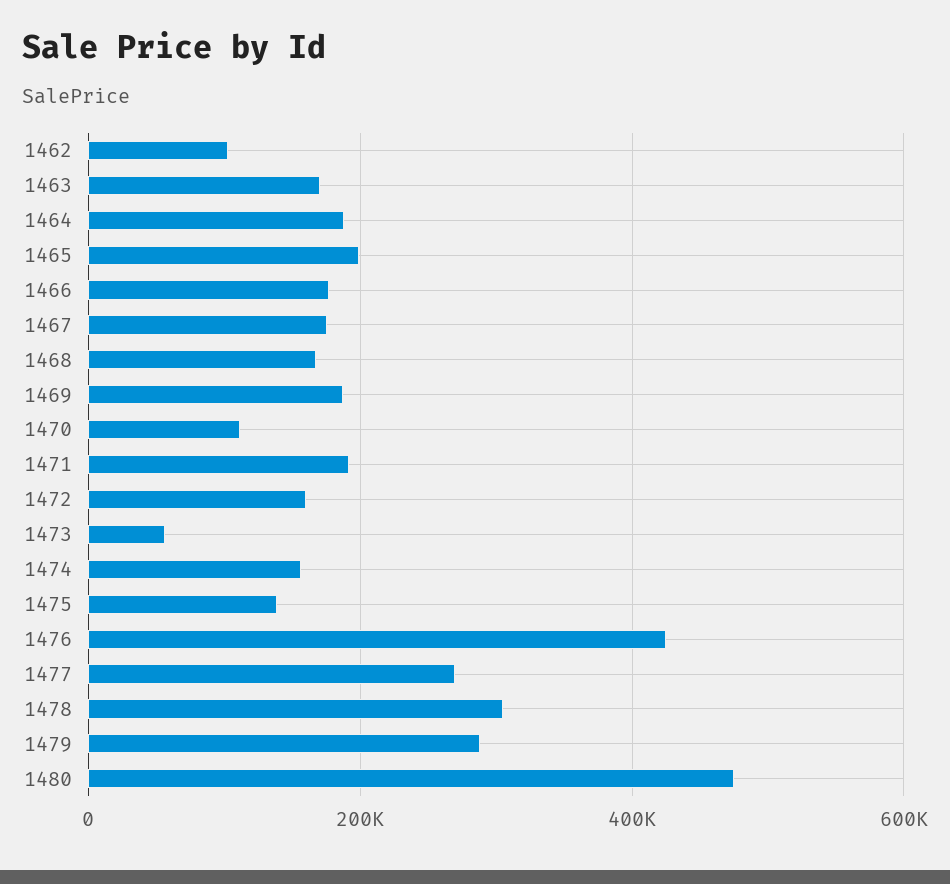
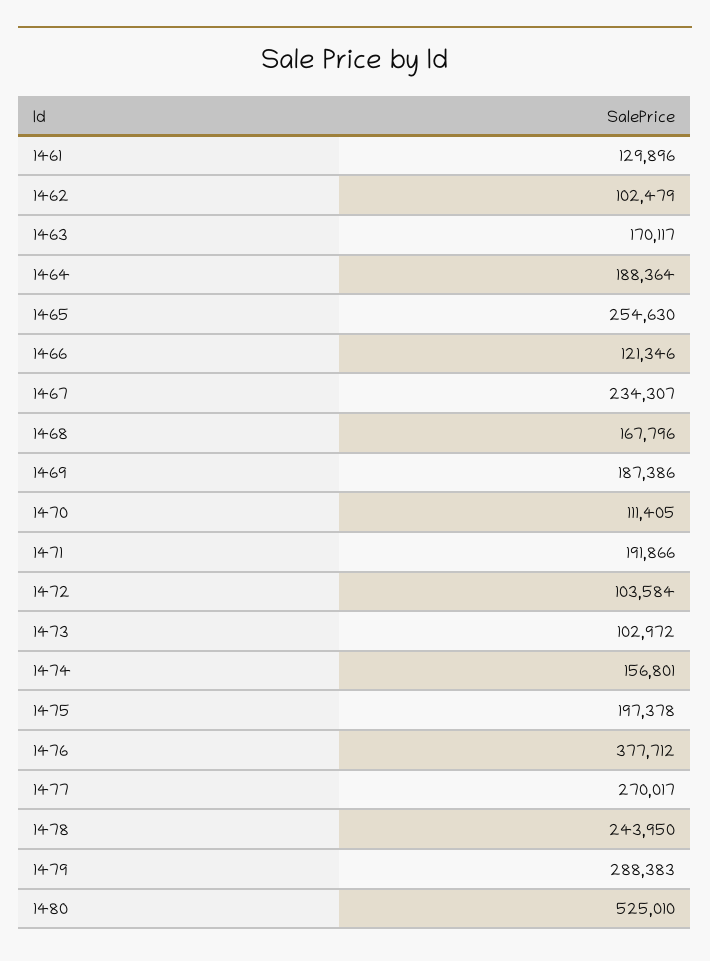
1465: 200000 -> 254630
1466: 180000 -> 121346
1467: 180000 -> 234307
1472: 160000 -> 103584
1473: 60000 -> 102972
1475: 140000 -> 197378
1476: 420000 -> 377712
1478: 300000 -> 243950
1480: 480000 -> 525010
1461: none -> 129896

